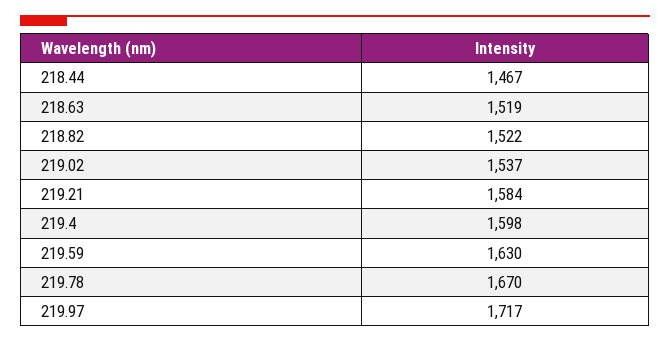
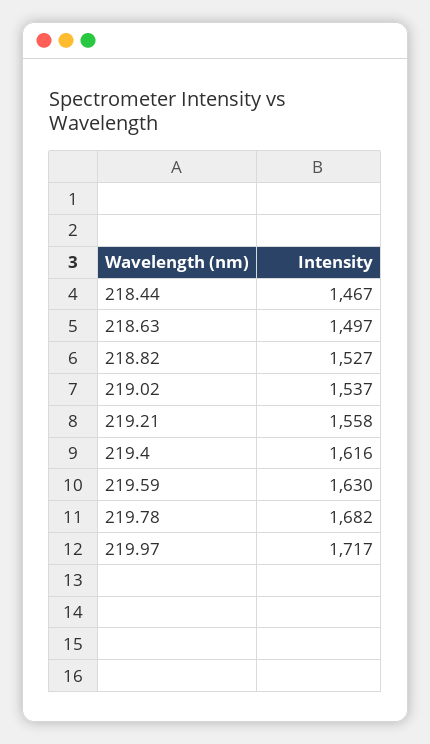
218.63: 1519 -> 1497
218.82: 1522 -> 1527
219.21: 1584 -> 1558
219.4: 1598 -> 1616
219.78: 1670 -> 1682

